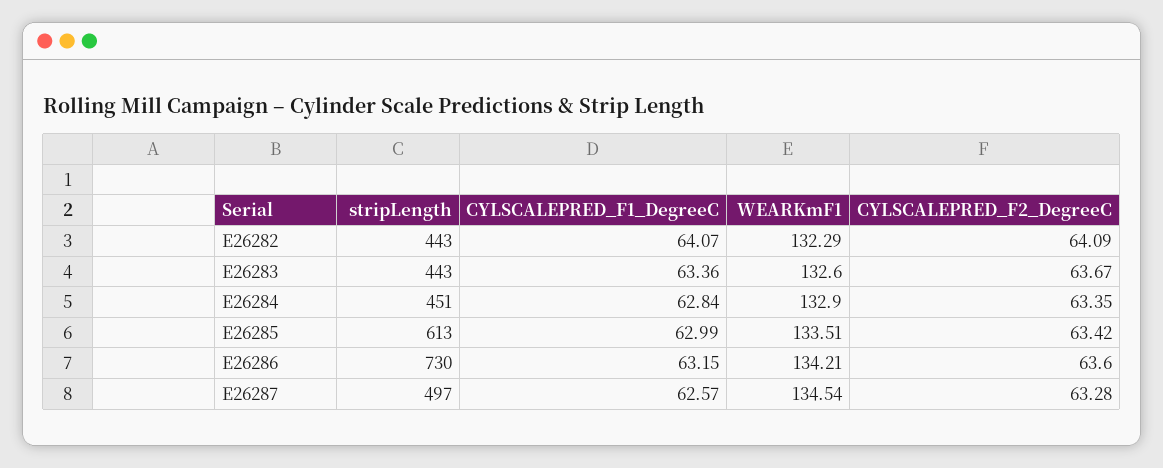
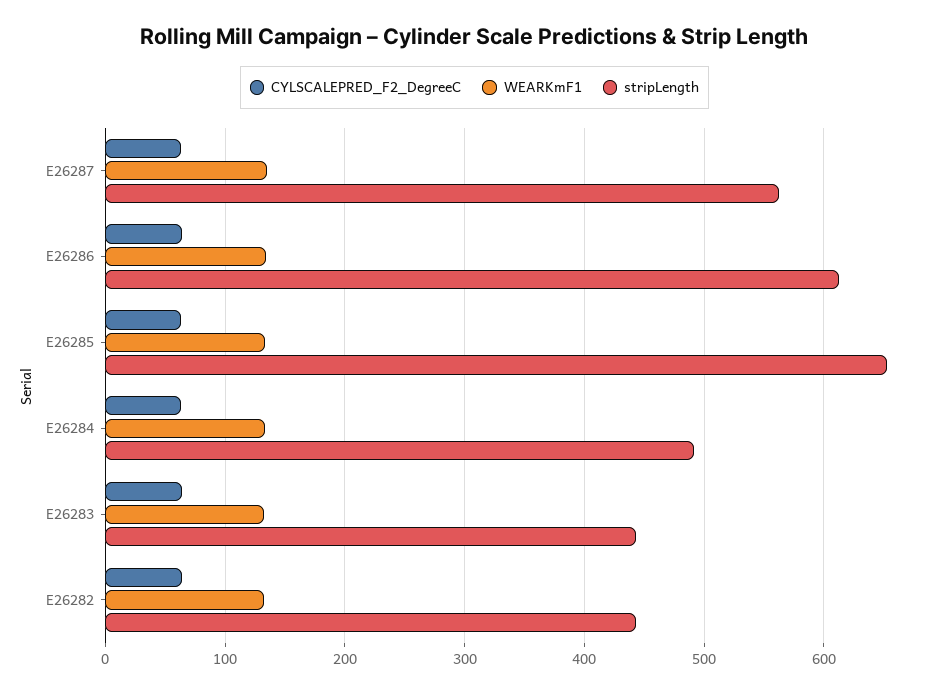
CYLSCALEPRED_F1_DegreeC, E26282: 64.07 -> none
CYLSCALEPRED_F1_DegreeC, E26283: 63.36 -> none
stripLength, E26284: 451 -> 490
CYLSCALEPRED_F1_DegreeC, E26284: 62.84 -> none
stripLength, E26285: 613 -> 650
CYLSCALEPRED_F1_DegreeC, E26285: 62.99 -> none
stripLength, E26286: 730 -> 610
CYLSCALEPRED_F1_DegreeC, E26286: 63.15 -> none
stripLength, E26287: 497 -> 560
CYLSCALEPRED_F1_DegreeC, E26287: 62.57 -> none

